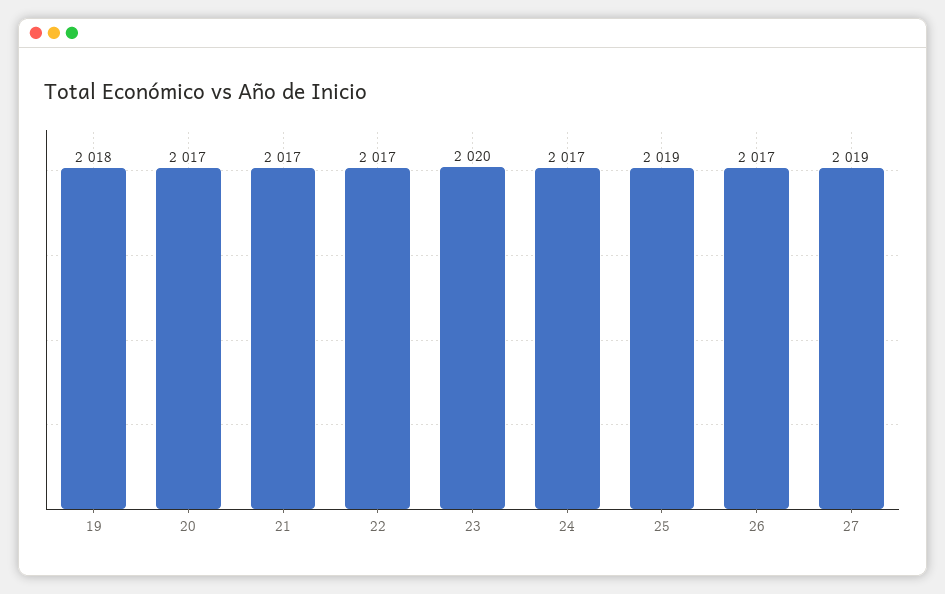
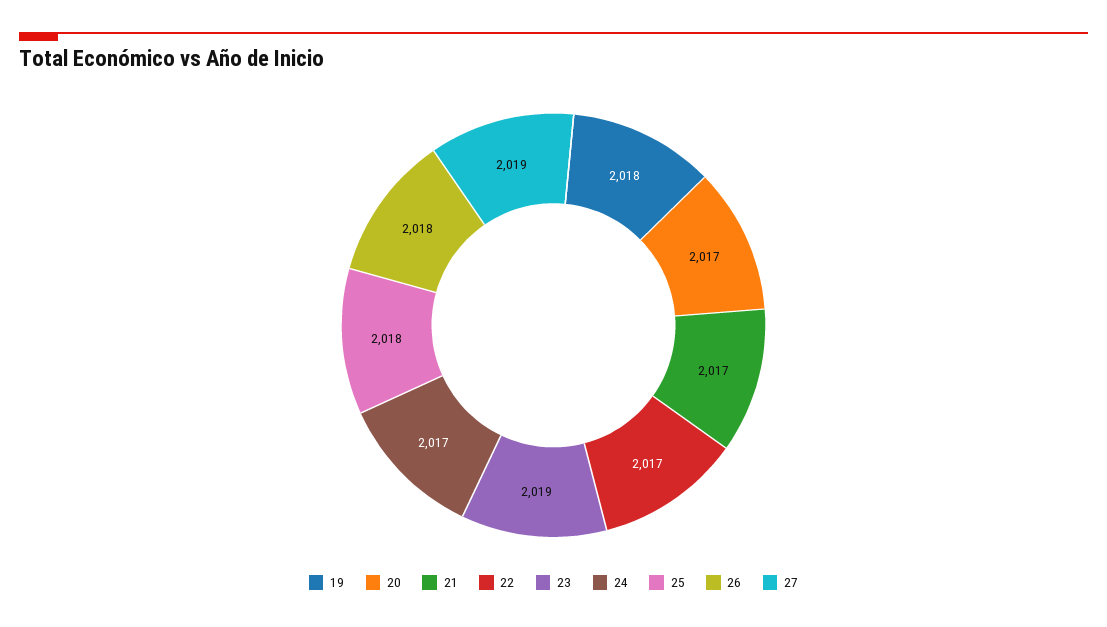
23: 2020 -> 2019
25: 2019 -> 2018
26: 2017 -> 2018

